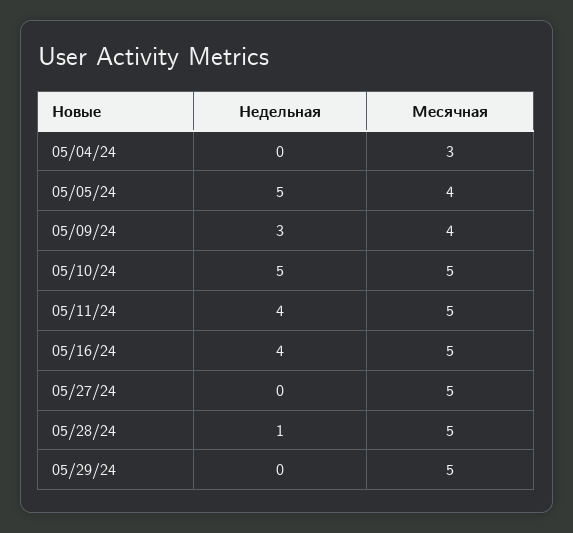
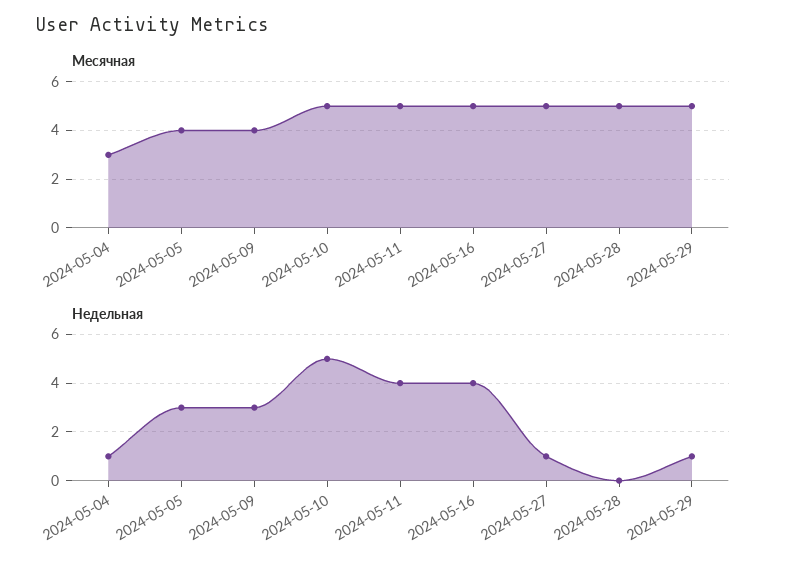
Недельная, 05/04/24: 0 -> 1
Недельная, 05/05/24: 5 -> 3
Недельная, 05/27/24: 0 -> 1
Недельная, 05/28/24: 1 -> 0
Недельная, 05/29/24: 0 -> 1

